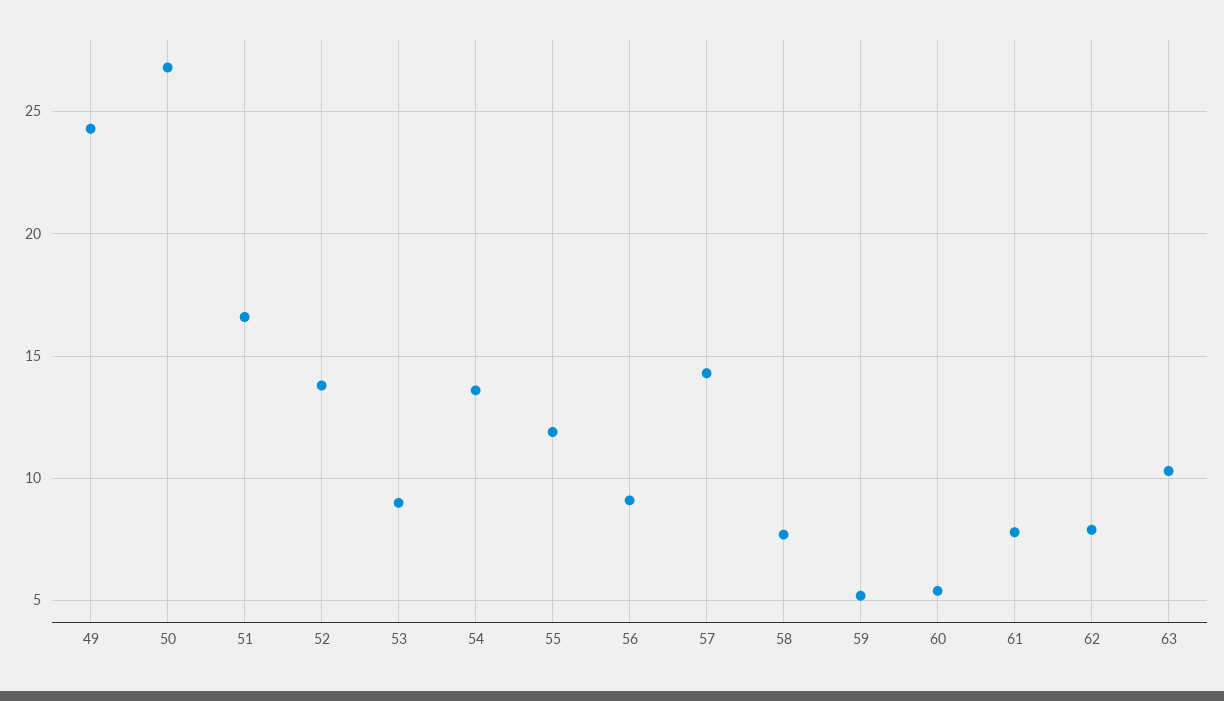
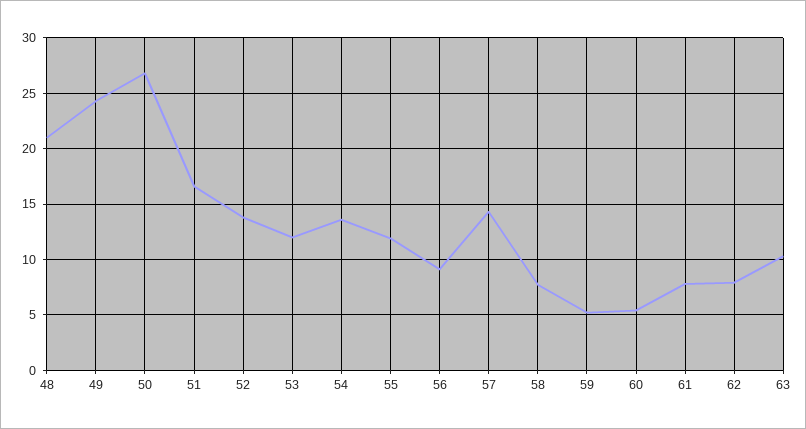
53: 9 -> 12
48: none -> 21

